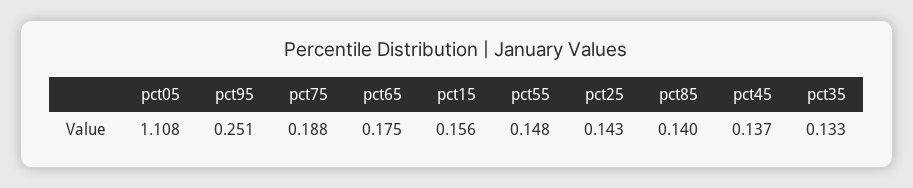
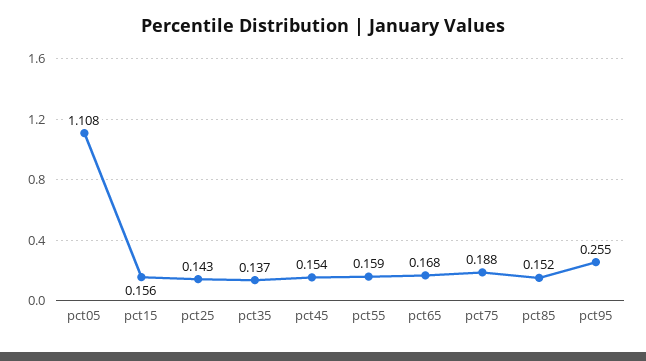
pct95: 0.251 -> 0.255
pct65: 0.175 -> 0.168
pct55: 0.148 -> 0.159
pct85: 0.14 -> 0.152
pct45: 0.137 -> 0.154
pct35: 0.133 -> 0.137

